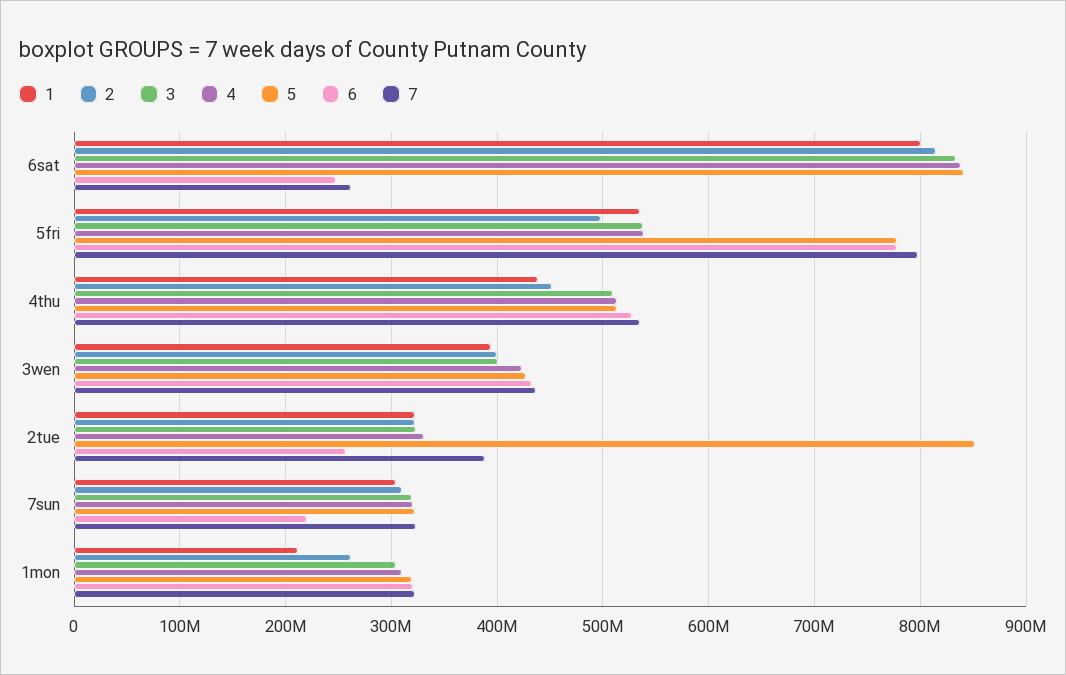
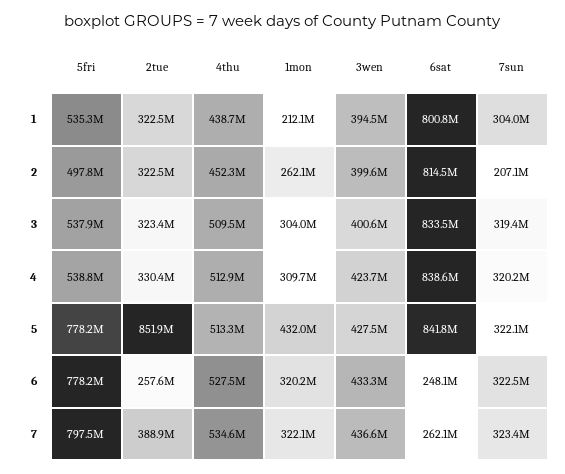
2, 7sun: 310000000 -> 207100000
6, 7sun: 220000000 -> 322500000
5, 1mon: 320000000 -> 432000000

